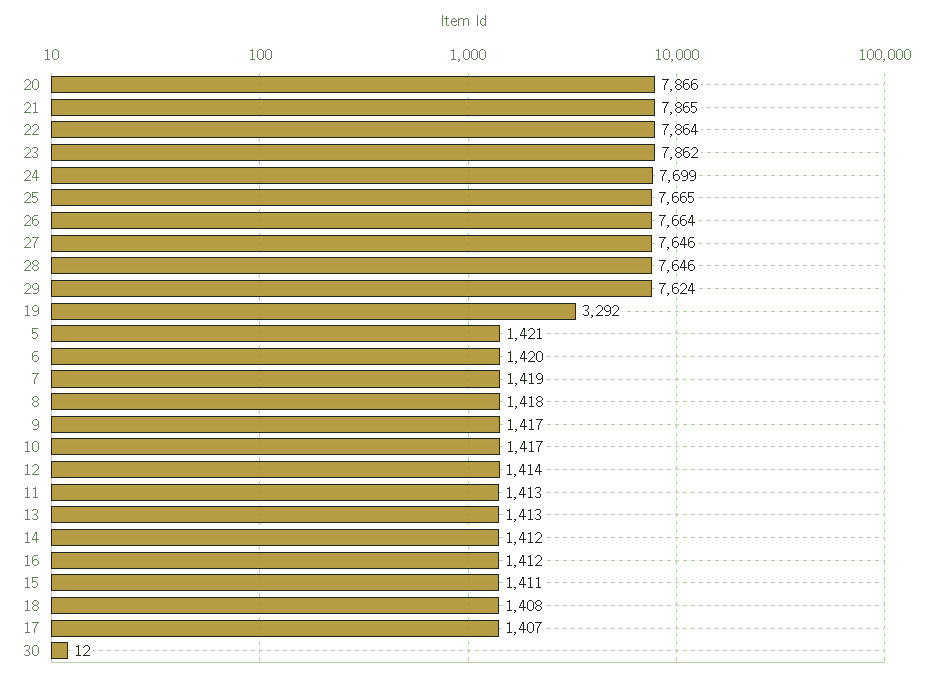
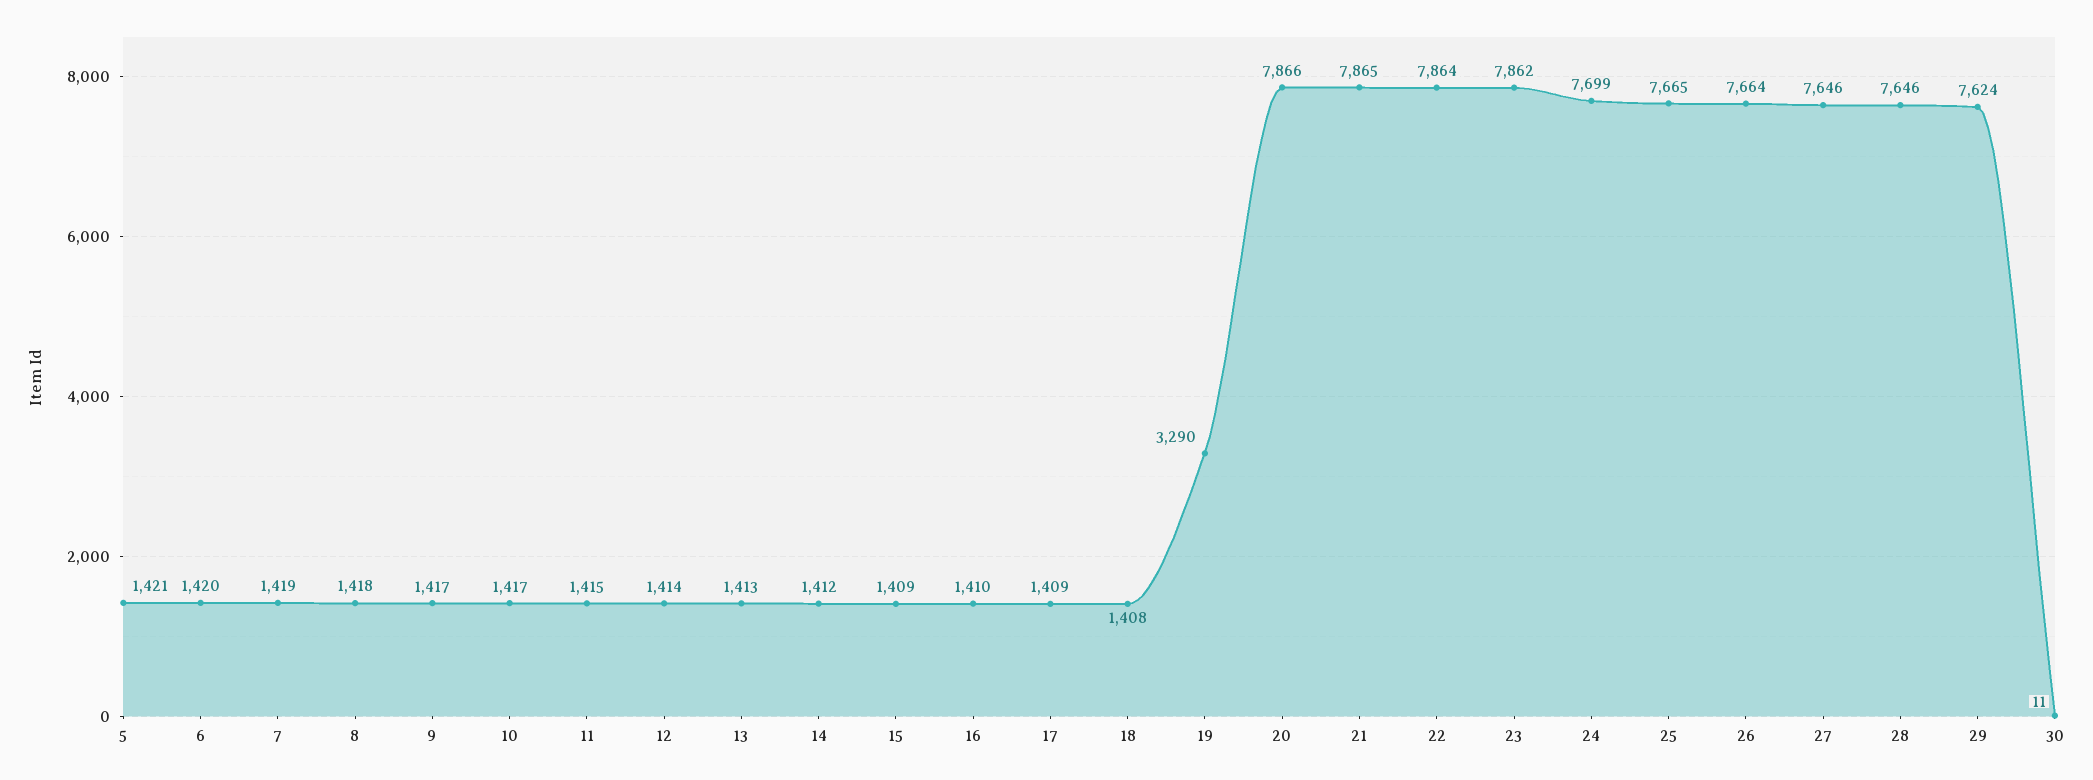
19: 3292 -> 3290
11: 1413 -> 1415
16: 1412 -> 1410
15: 1411 -> 1409
17: 1407 -> 1409
30: 12 -> 11

